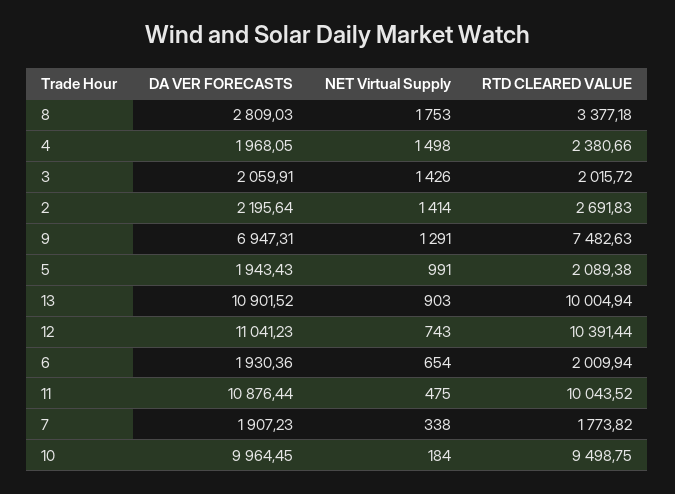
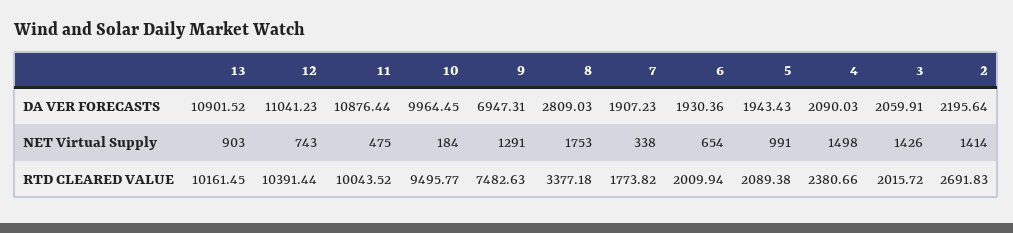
DA VER FORECASTS, 4: 1968.05 -> 2090.03
RTD CLEARED VALUE, 13: 10004.94 -> 10161.45
RTD CLEARED VALUE, 10: 9498.75 -> 9495.77

